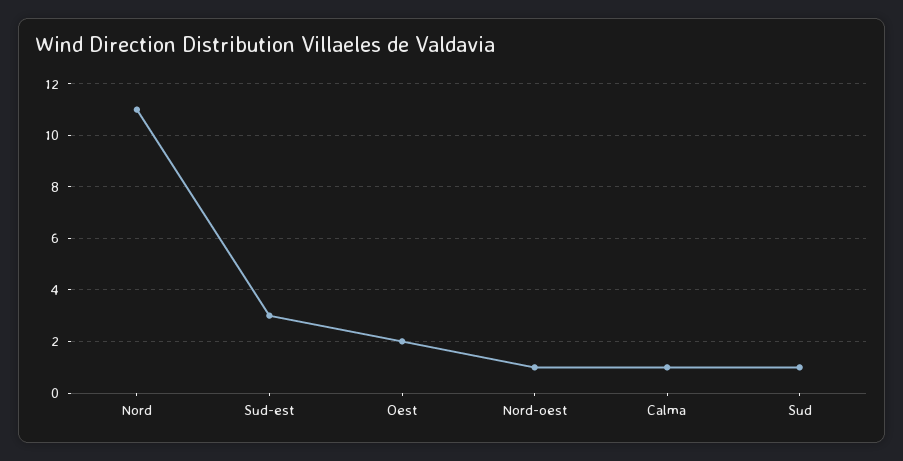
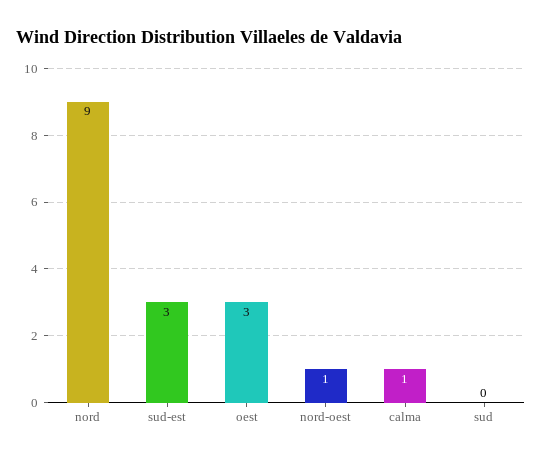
Nord: 11 -> 9
Oest: 2 -> 3
Sud: 1 -> 0

